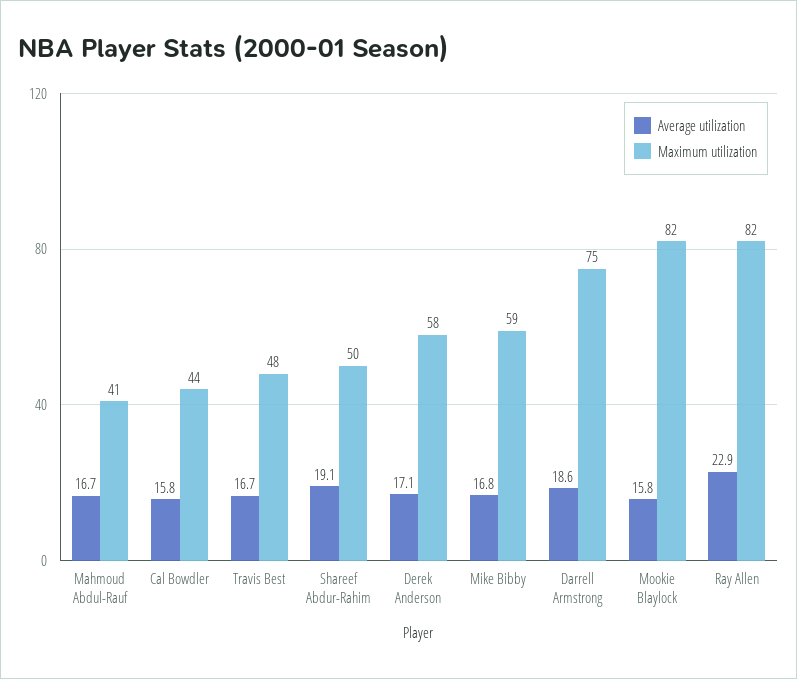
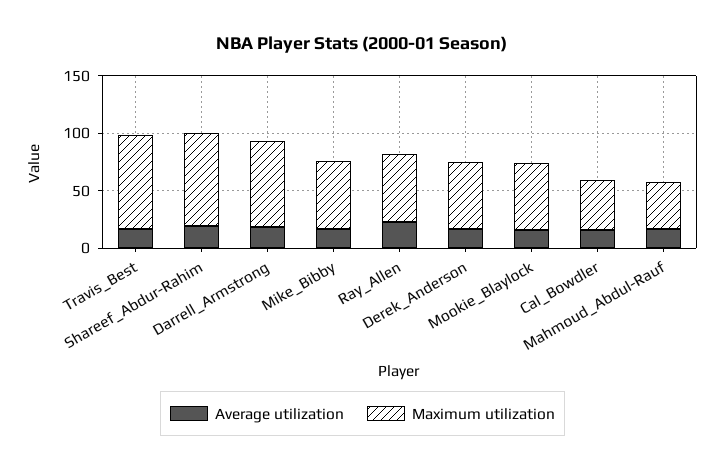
Maximum utilization, Travis Best: 48 -> 80
Maximum utilization, Shareef Abdur-Rahim: 50 -> 80
Maximum utilization, Mookie Blaylock: 82 -> 60
Maximum utilization, Ray Allen: 82 -> 60

